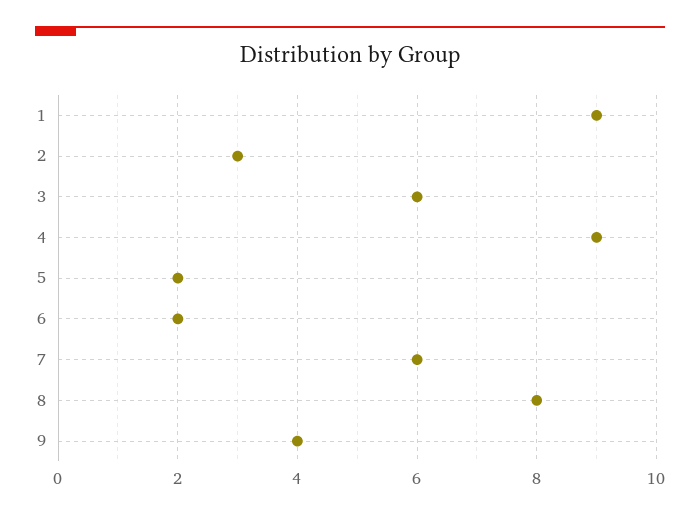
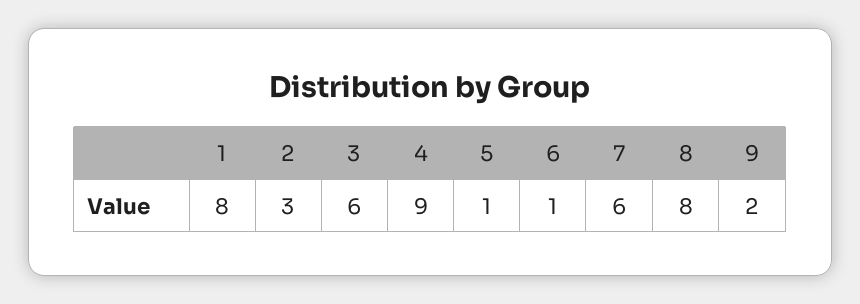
1: 9 -> 8
5: 2 -> 1
6: 2 -> 1
9: 4 -> 2

